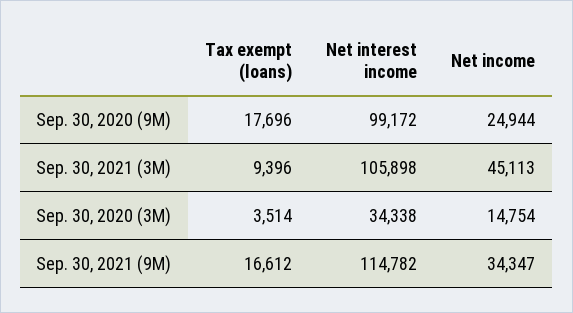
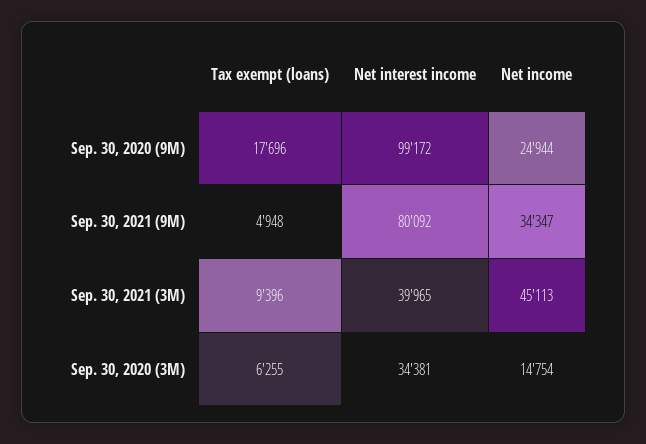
Net interest income, Sep. 30, 2021 (3M): 105898 -> 39965
Tax exempt (loans), Sep. 30, 2020 (3M): 3514 -> 6255
Net interest income, Sep. 30, 2020 (3M): 34338 -> 34381
Tax exempt (loans), Sep. 30, 2021 (9M): 16612 -> 4948
Net interest income, Sep. 30, 2021 (9M): 114782 -> 80092

